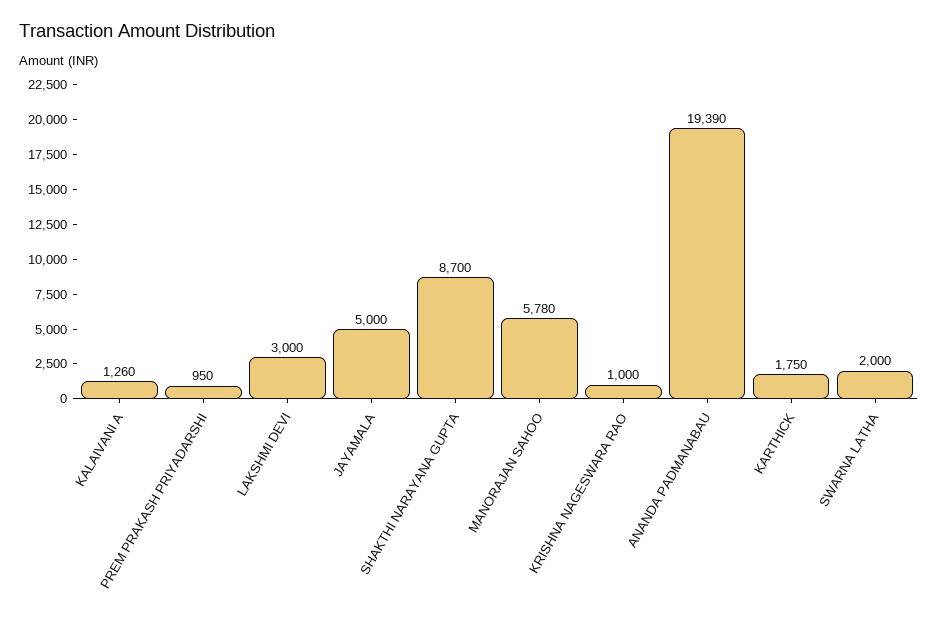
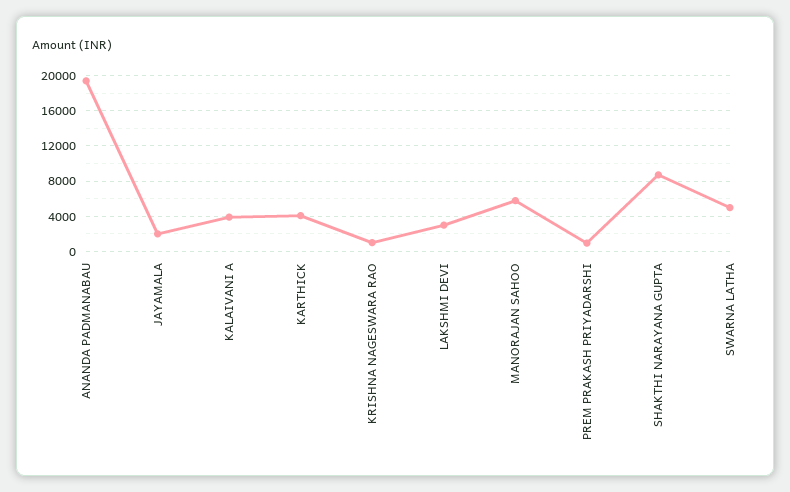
KALAIVANI A: 1260 -> 4000
JAYAMALA: 5000 -> 2000
KARTHICK: 1750 -> 4000
SWARNA LATHA: 2000 -> 5000

